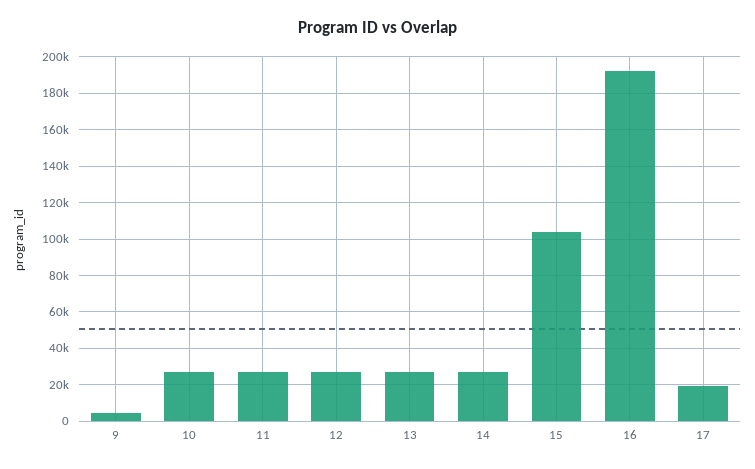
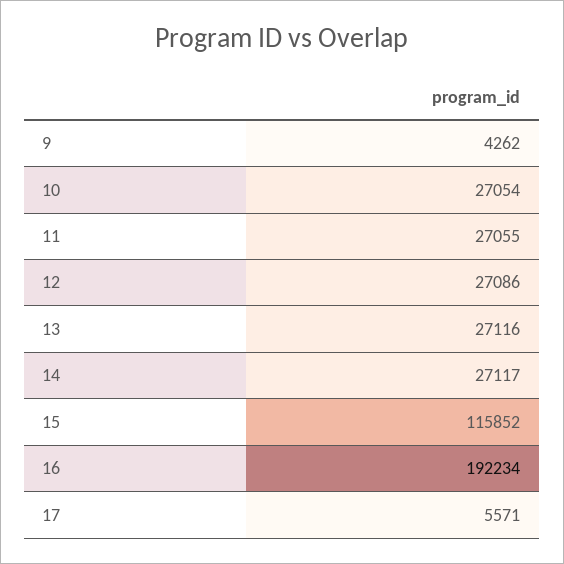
15: 105000 -> 115852
17: 20000 -> 5571

